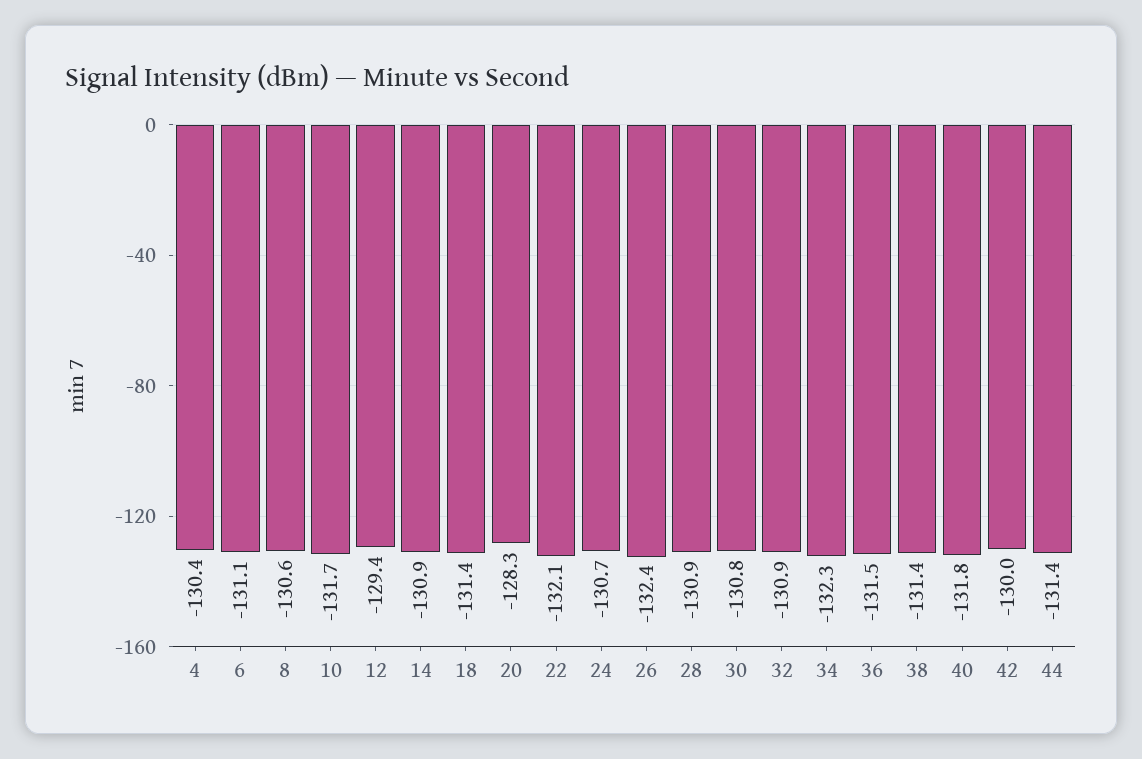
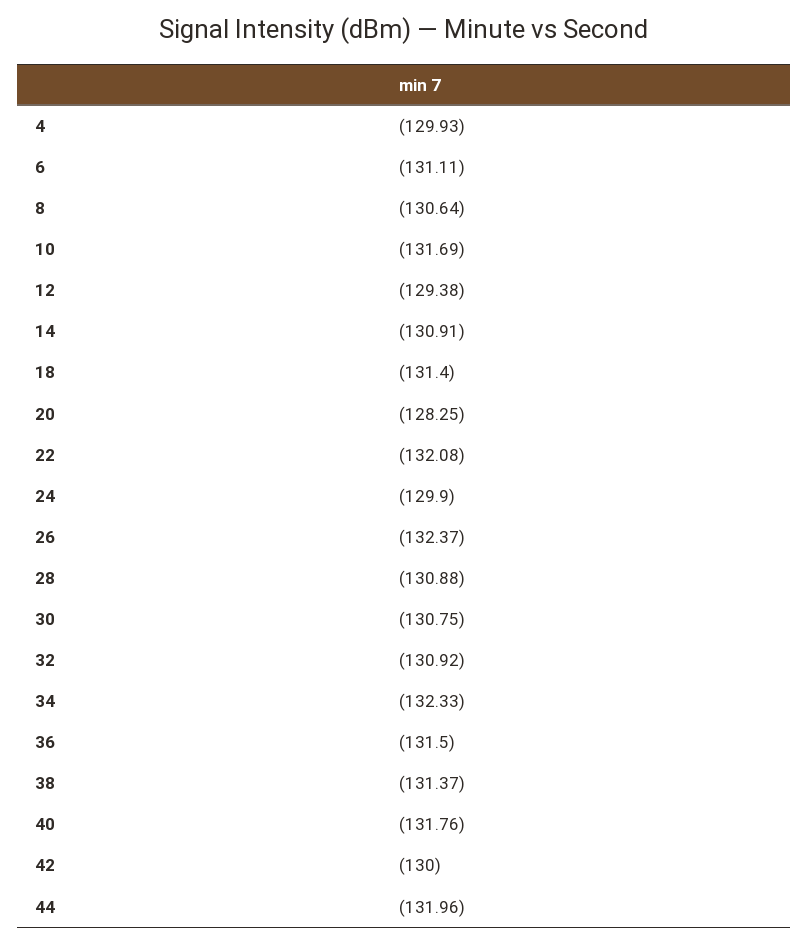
4: -130.4 -> -129.93
24: -130.7 -> -129.9
44: -131.4 -> -131.96

